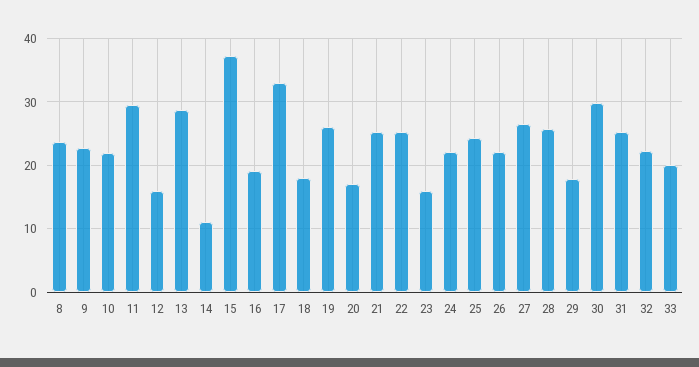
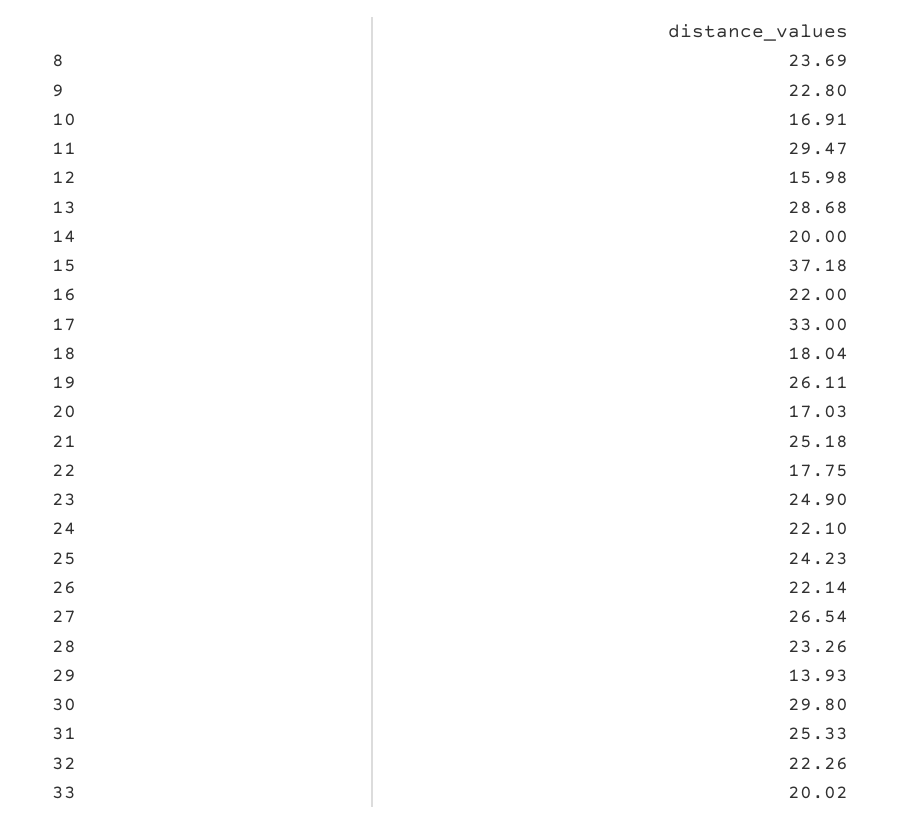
10: 22 -> 16.91
14: 11 -> 20
16: 19 -> 22
22: 25 -> 17.75
23: 16 -> 24.9
28: 26 -> 23.26
29: 18 -> 13.93

